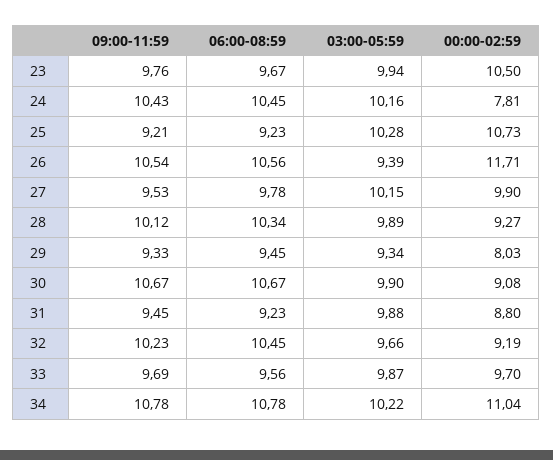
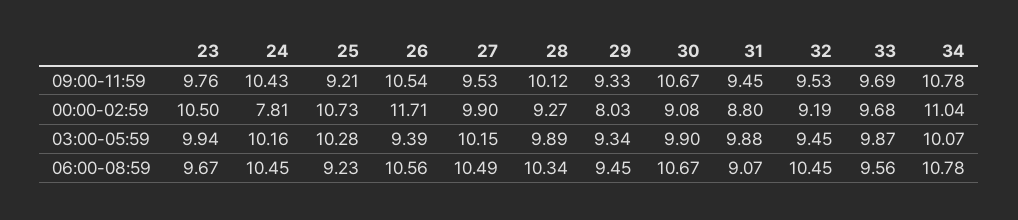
06:00-08:59, 27: 9.78 -> 10.49
06:00-08:59, 31: 9.23 -> 9.07
09:00-11:59, 32: 10.23 -> 9.53
03:00-05:59, 32: 9.66 -> 9.45
00:00-02:59, 33: 9.7 -> 9.68
03:00-05:59, 34: 10.22 -> 10.07

